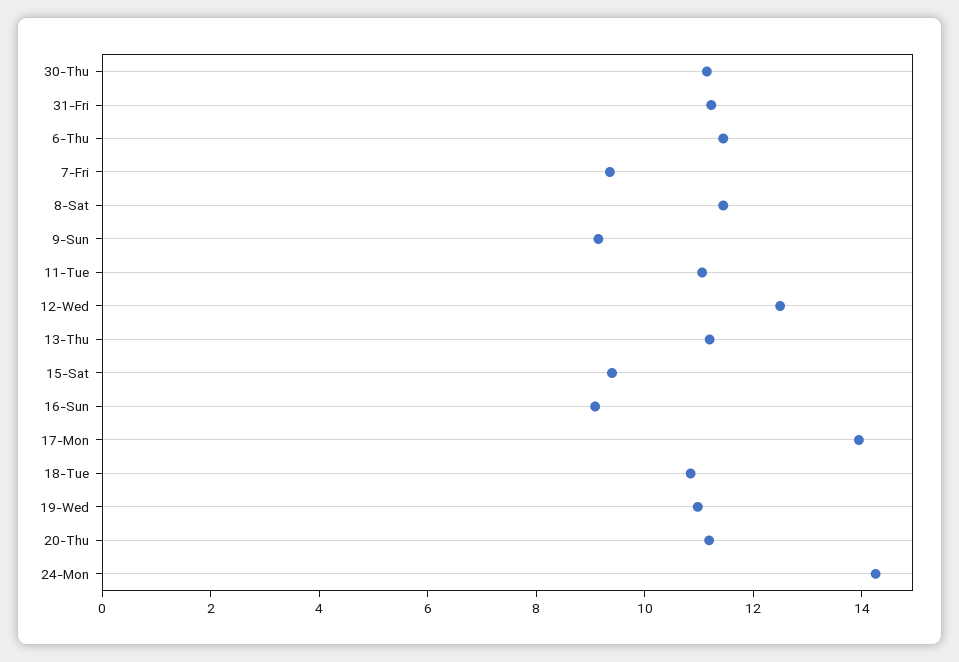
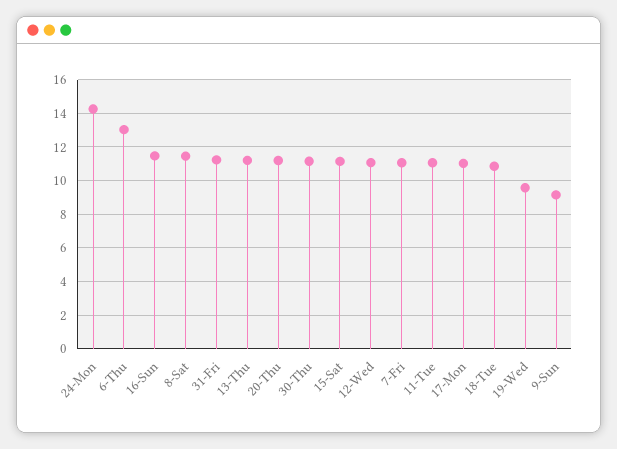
6-Thu: 11.5 -> 13
7-Fri: 9.5 -> 11
12-Wed: 12.5 -> 11
15-Sat: 9.5 -> 11
16-Sun: 9 -> 11.5
17-Mon: 14 -> 11
19-Wed: 11 -> 9.5

